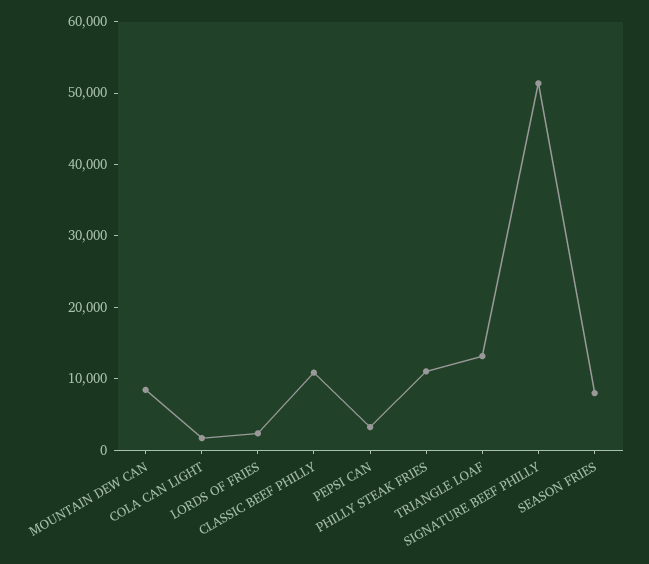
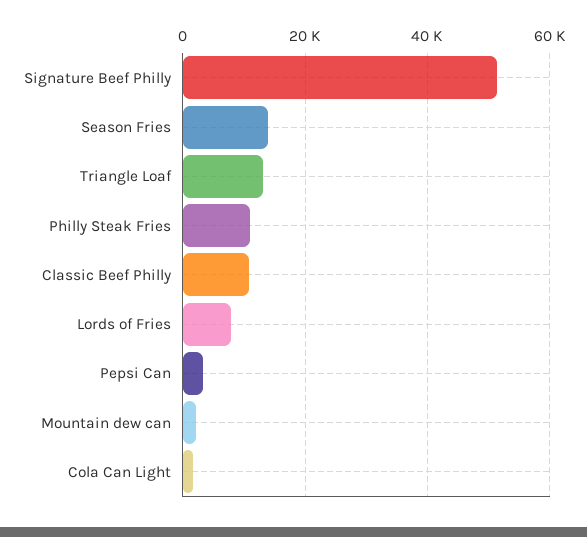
MOUNTAIN DEW CAN: 8000 -> 2000
LORDS OF FRIES: 2000 -> 8000
SEASON FRIES: 8000 -> 14000

